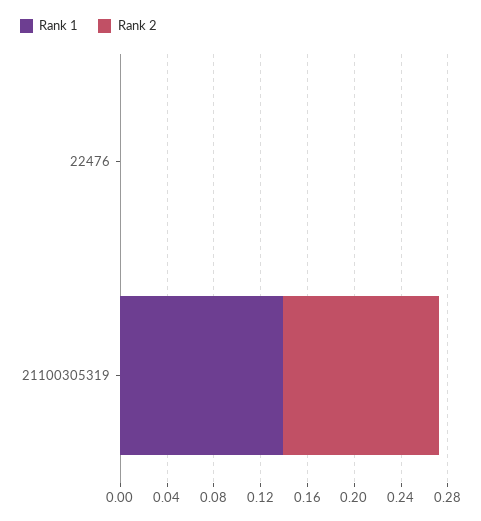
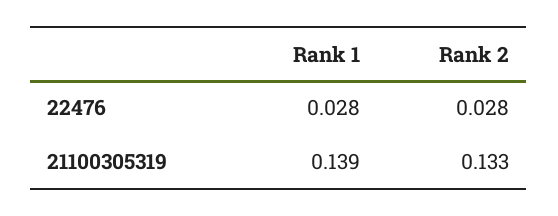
Rank 1, 22476: 0 -> 0.028
Rank 2, 22476: 0 -> 0.028

